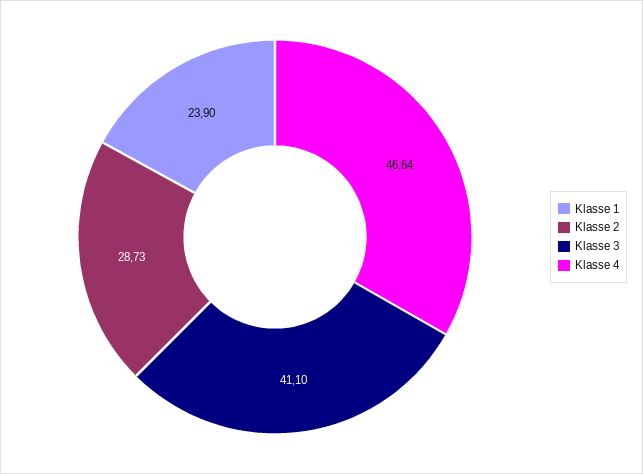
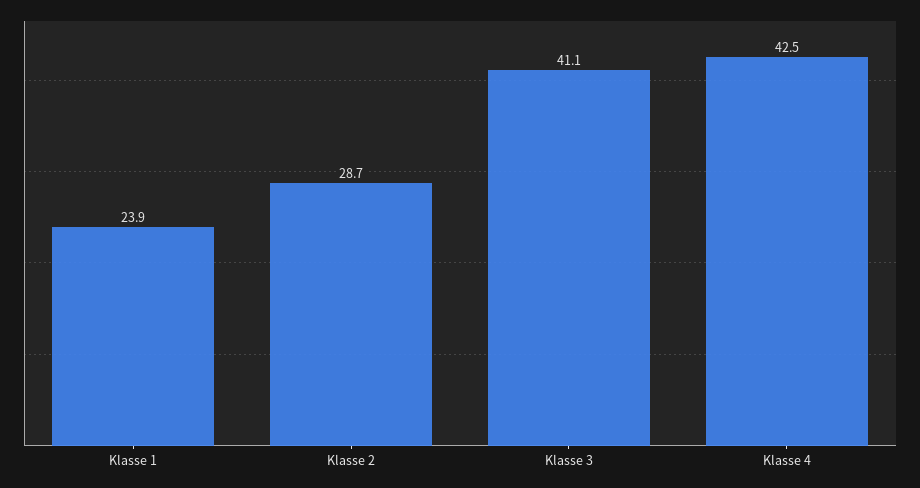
Klasse 4: 46.64 -> 42.5

